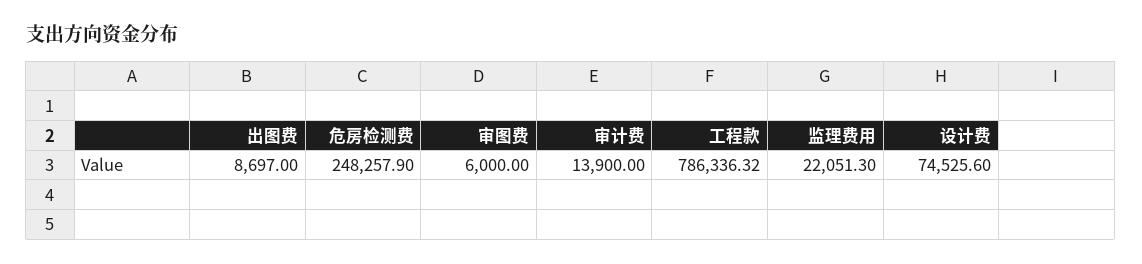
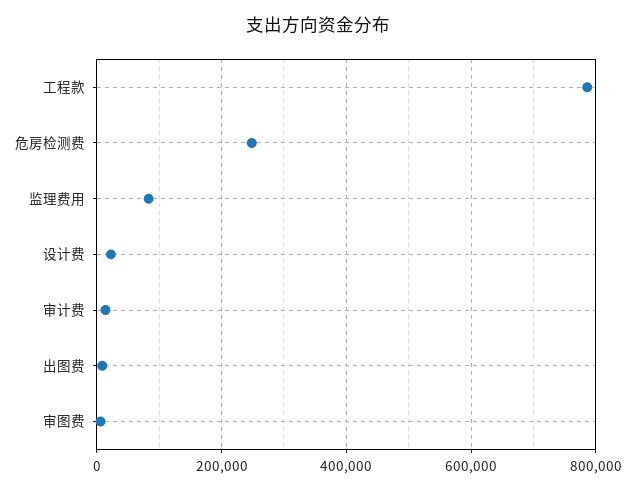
监理费用: 22051.3 -> 80000
设计费: 74525.6 -> 20000

